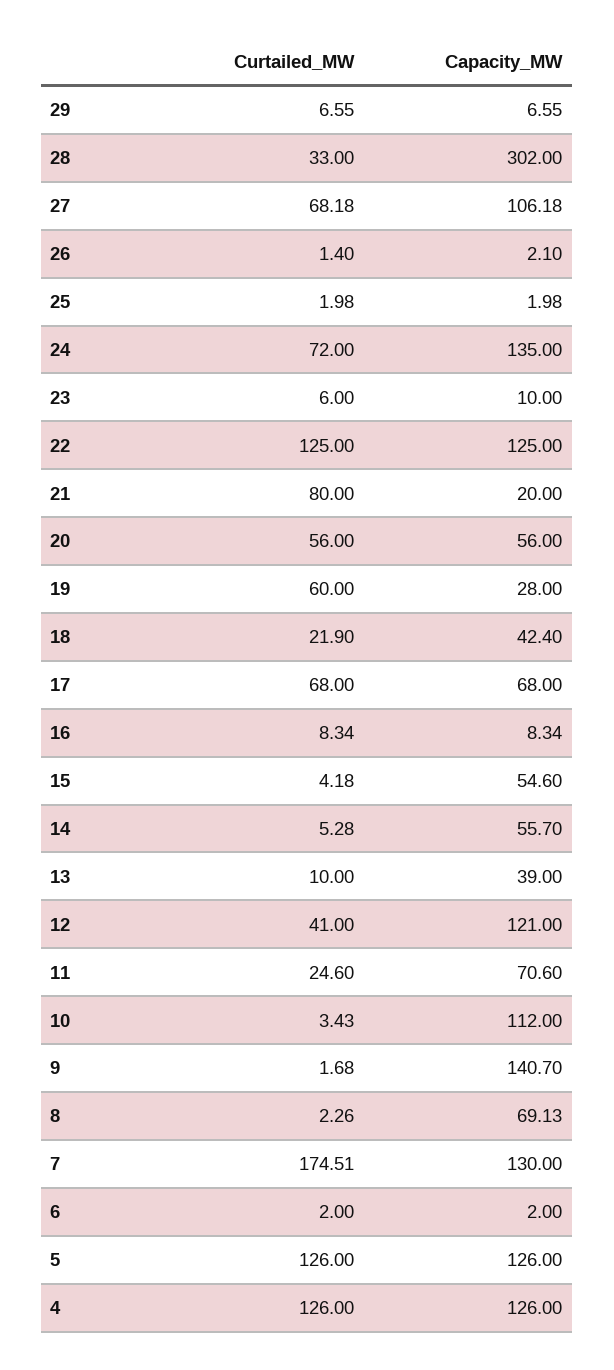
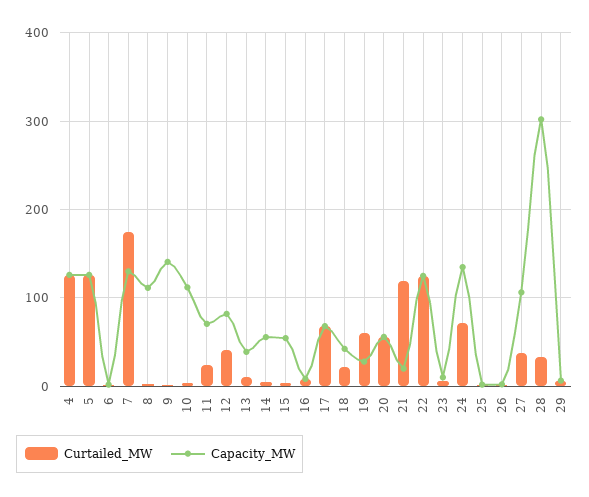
Curtailed_MW, 27: 68.18 -> 40
Curtailed_MW, 21: 80 -> 120
Capacity_MW, 12: 121 -> 80
Capacity_MW, 8: 69.13 -> 110

